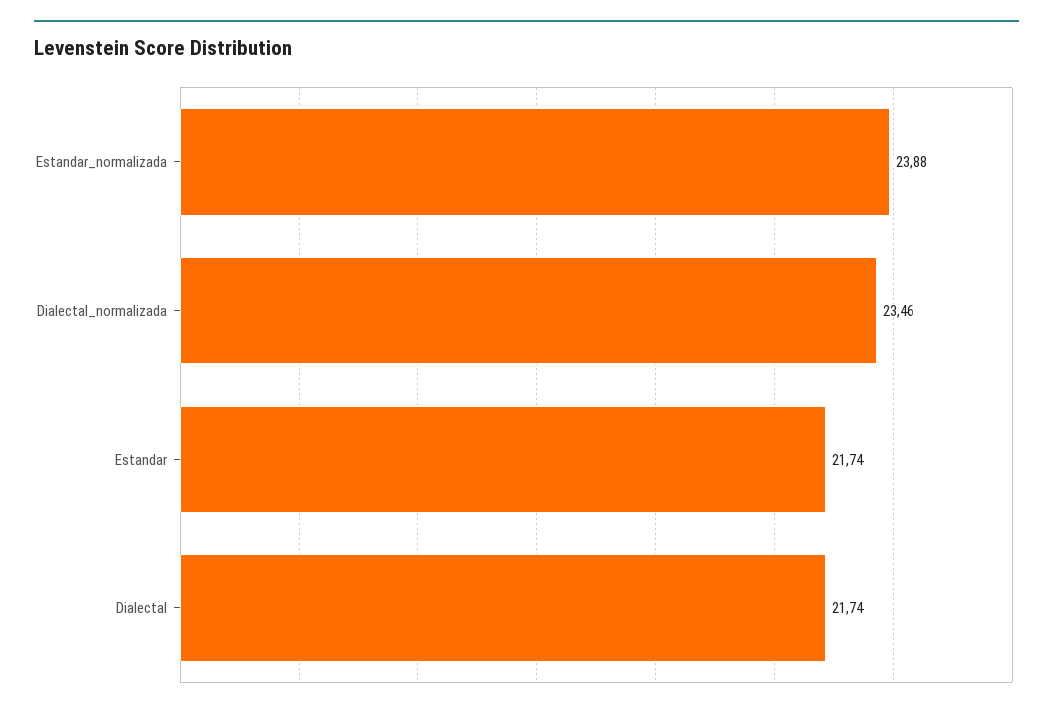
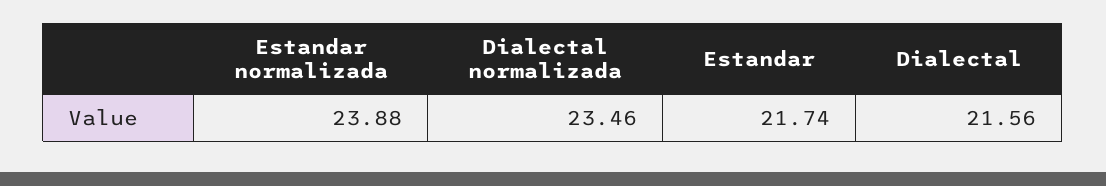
Dialectal: 21.74 -> 21.56

